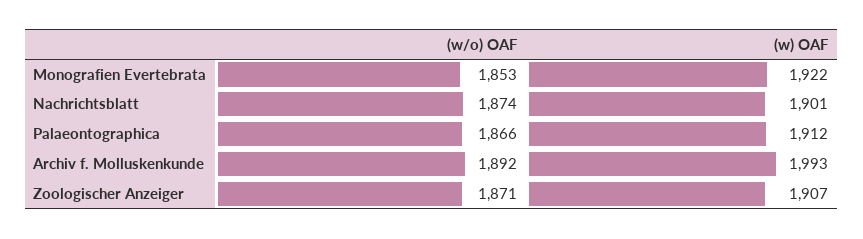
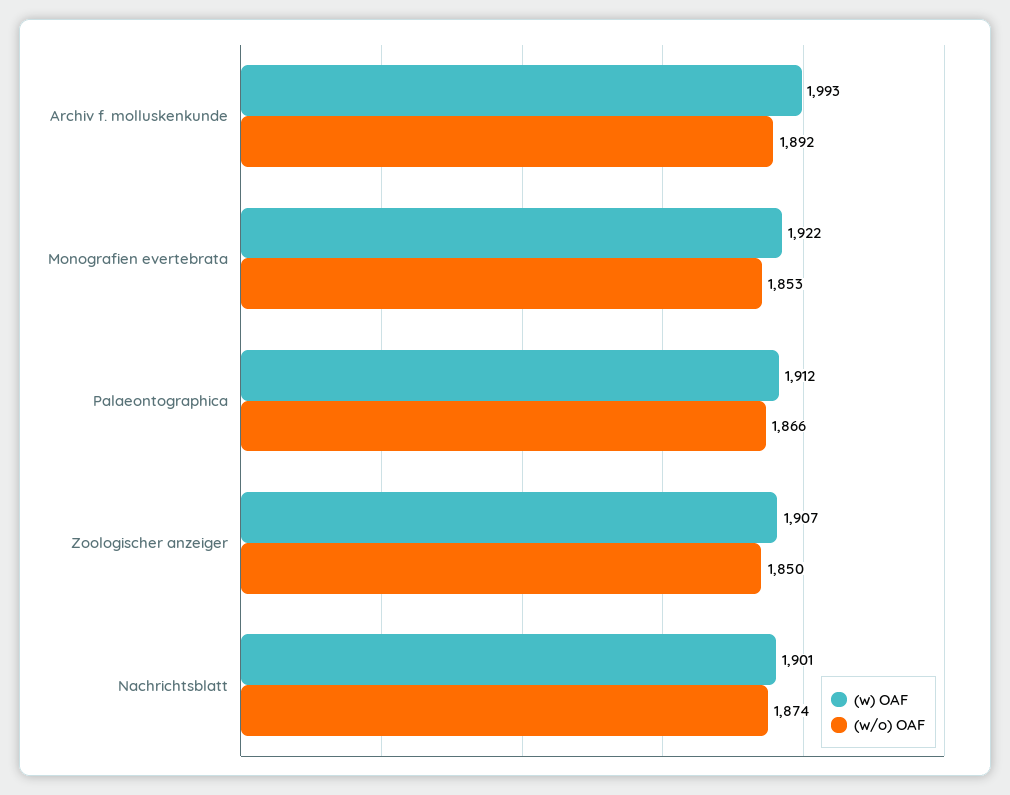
(w/o) OAF, Zoologischer Anzeiger: 1871 -> 1850

